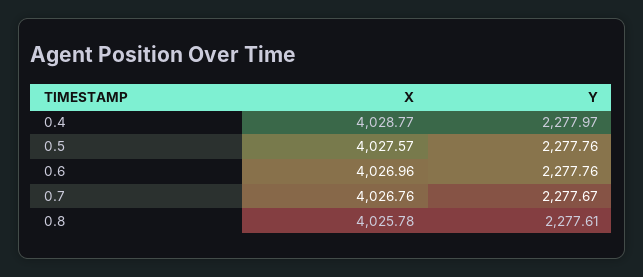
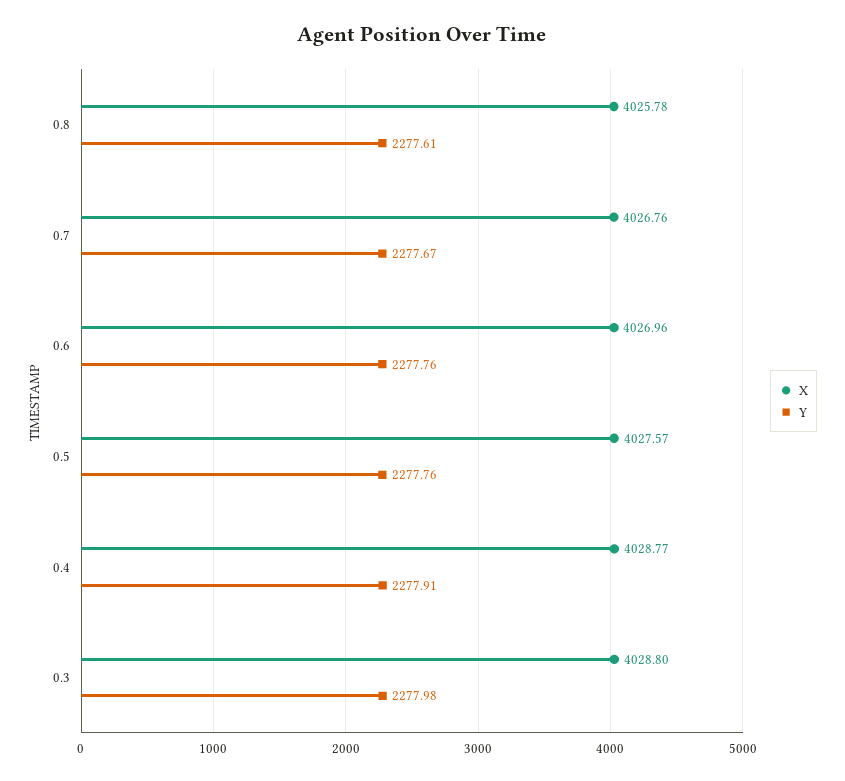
Y, 0.4: 2277.97 -> 2277.91
X, 0.3: none -> 4028.8
Y, 0.3: none -> 2277.98

